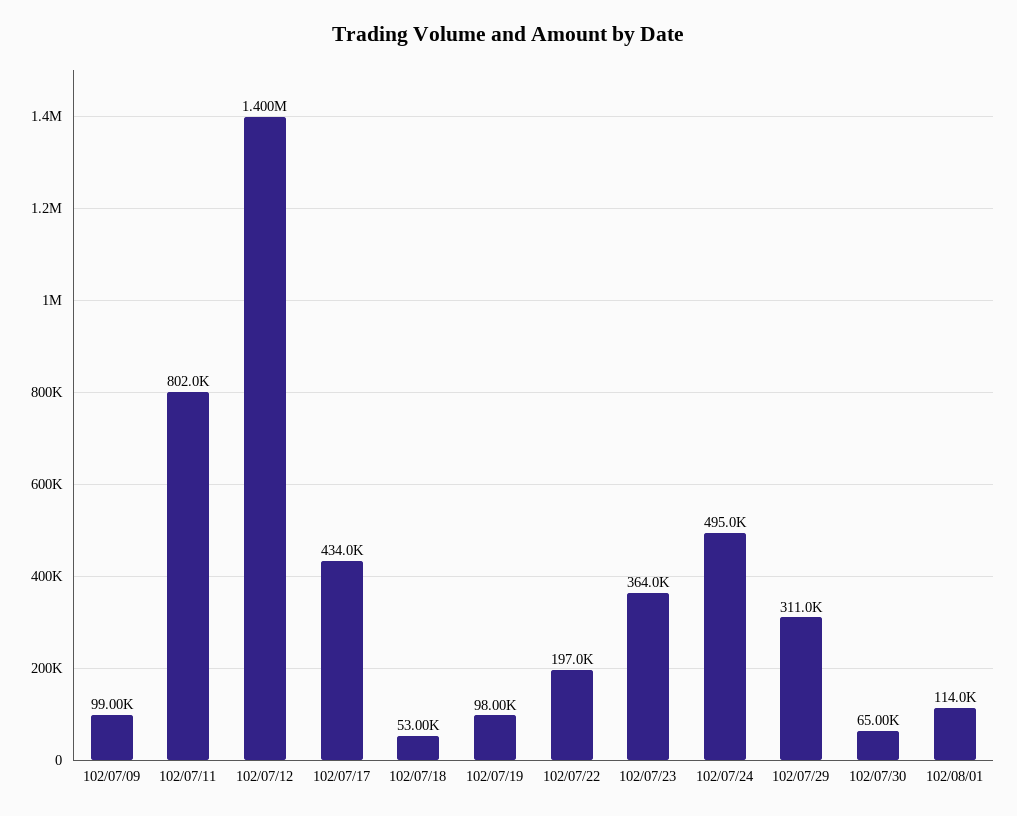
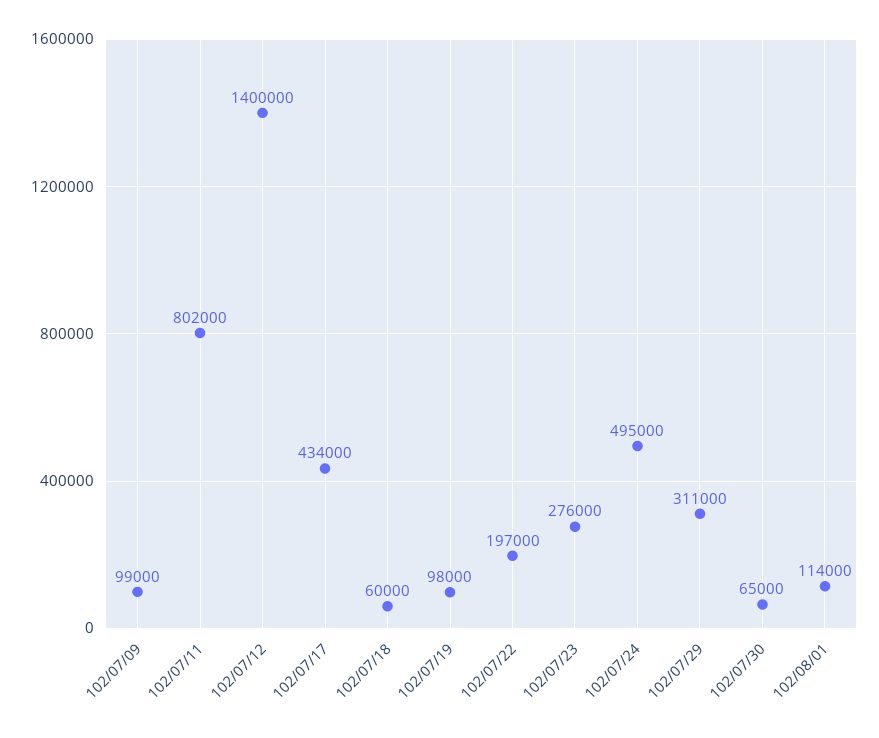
102/07/18: 53000 -> 60000
102/07/23: 364000 -> 276000

